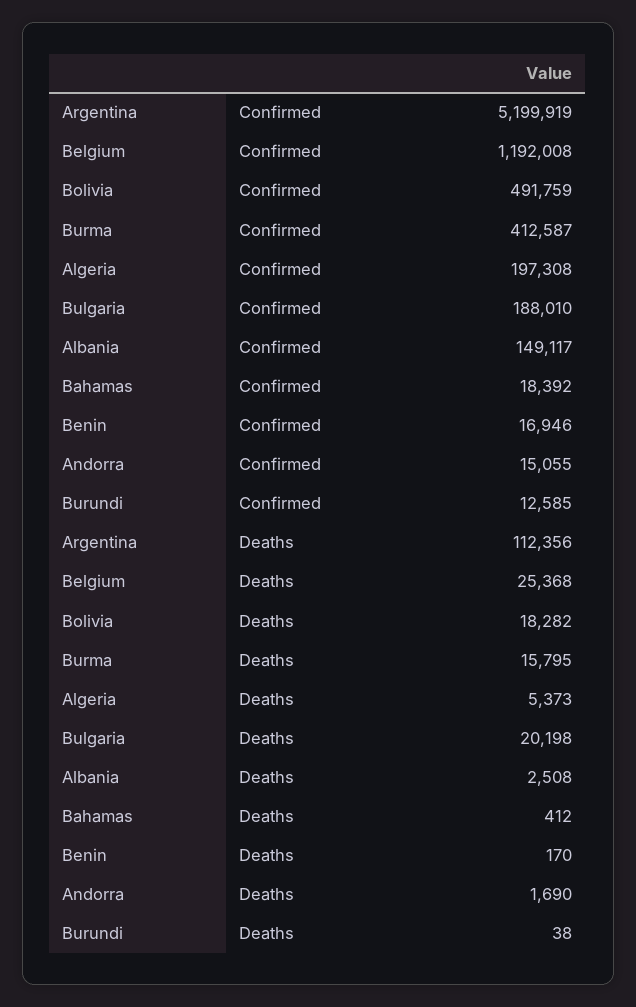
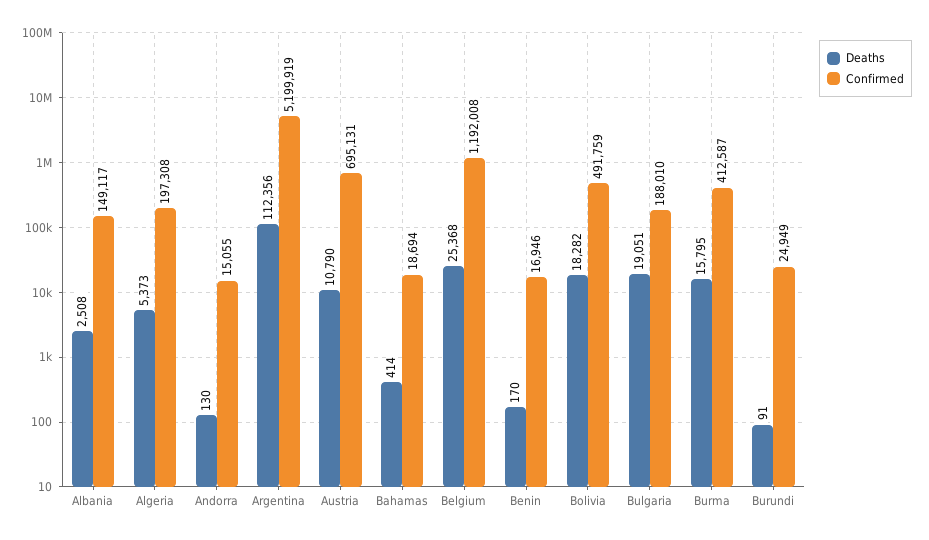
Confirmed, Bahamas: 18392 -> 18694
Confirmed, Burundi: 12585 -> 24949
Deaths, Bulgaria: 20198 -> 19051
Deaths, Bahamas: 412 -> 414
Deaths, Andorra: 1690 -> 130
Deaths, Burundi: 38 -> 91
Deaths, Austria: none -> 10790
Confirmed, Austria: none -> 695131

